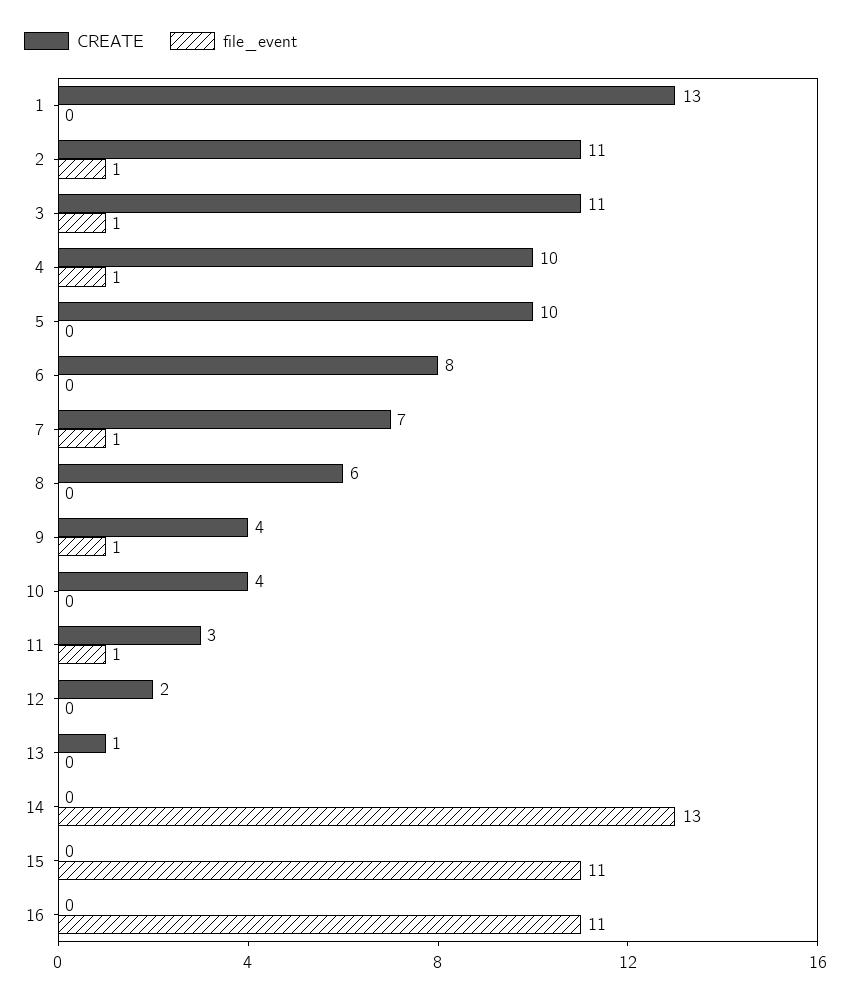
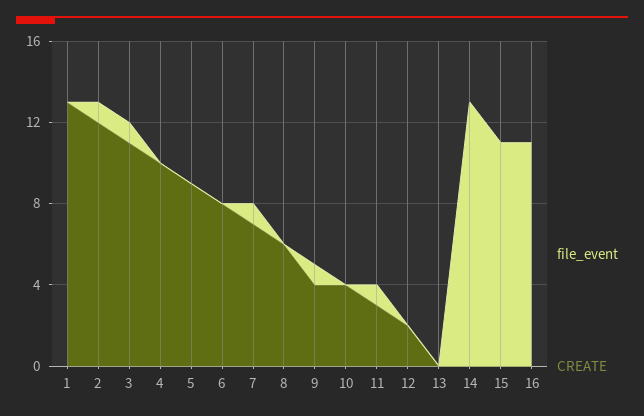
CREATE, 2: 11 -> 12
file_event, 4: 1 -> 0
CREATE, 5: 10 -> 9
CREATE, 13: 1 -> 0

